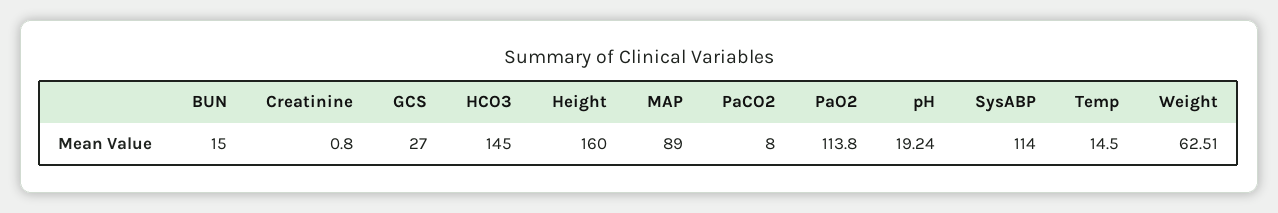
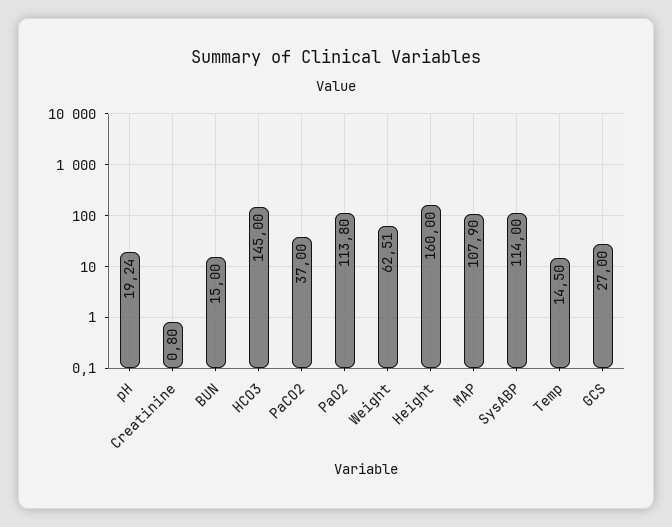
MAP: 89 -> 107.9
PaCO2: 8 -> 37

